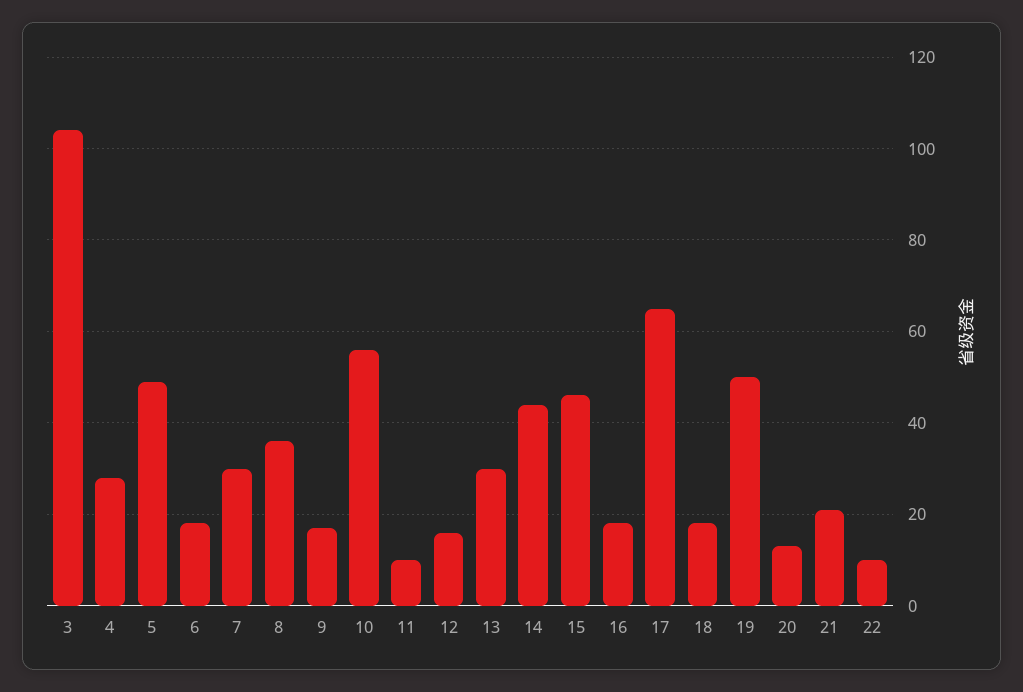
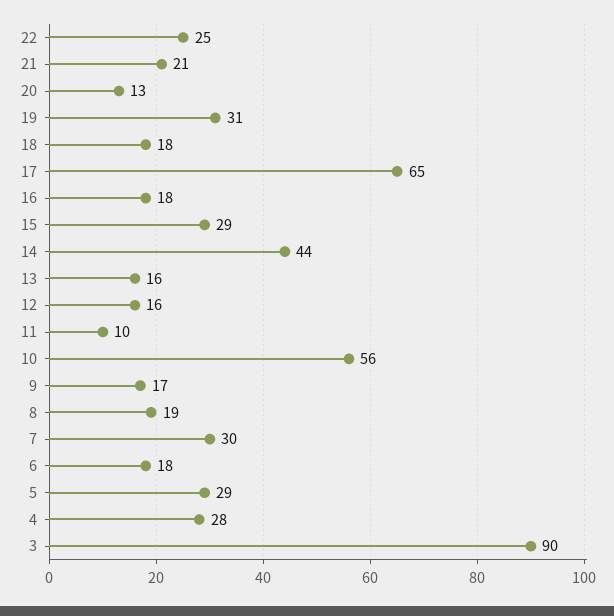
3: 105 -> 90
5: 50 -> 29
8: 35 -> 19
13: 30 -> 16
15: 45 -> 29
19: 50 -> 31
22: 10 -> 25

